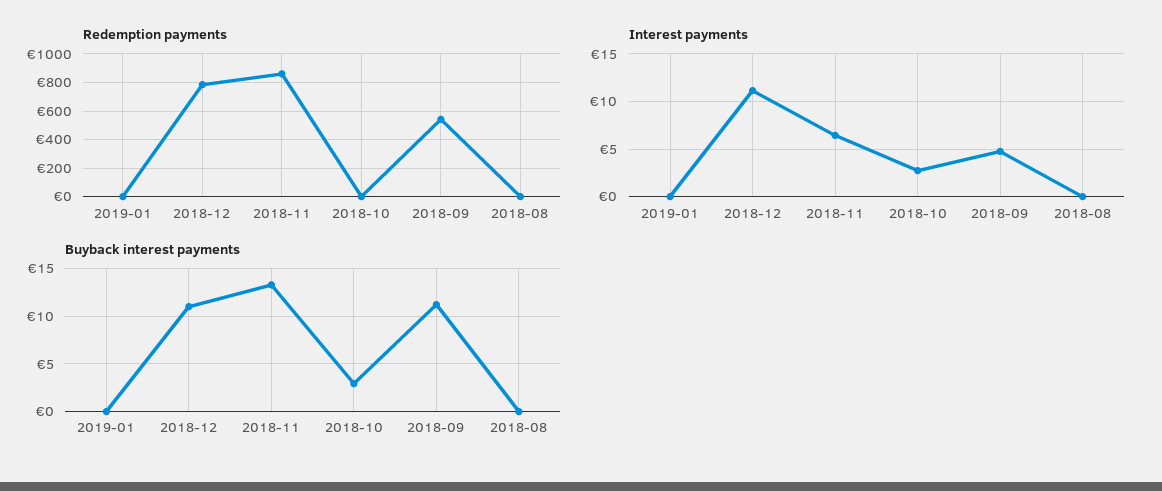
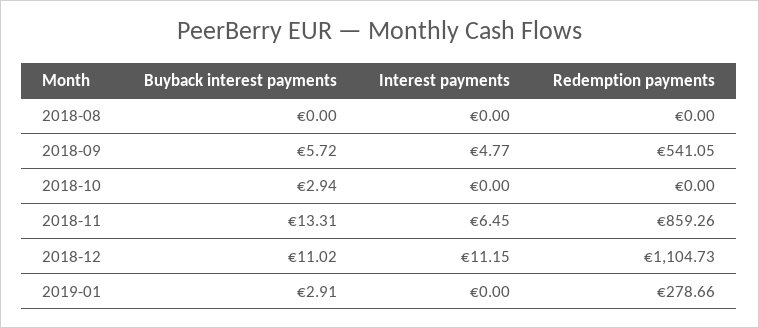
Redemption payments, 2019-01: 0 -> 278.66
Redemption payments, 2018-12: 800 -> 1104.73
Interest payments, 2018-10: 3 -> 0
Buyback interest payments, 2019-01: 0 -> 2.91
Buyback interest payments, 2018-09: 11 -> 5.72

